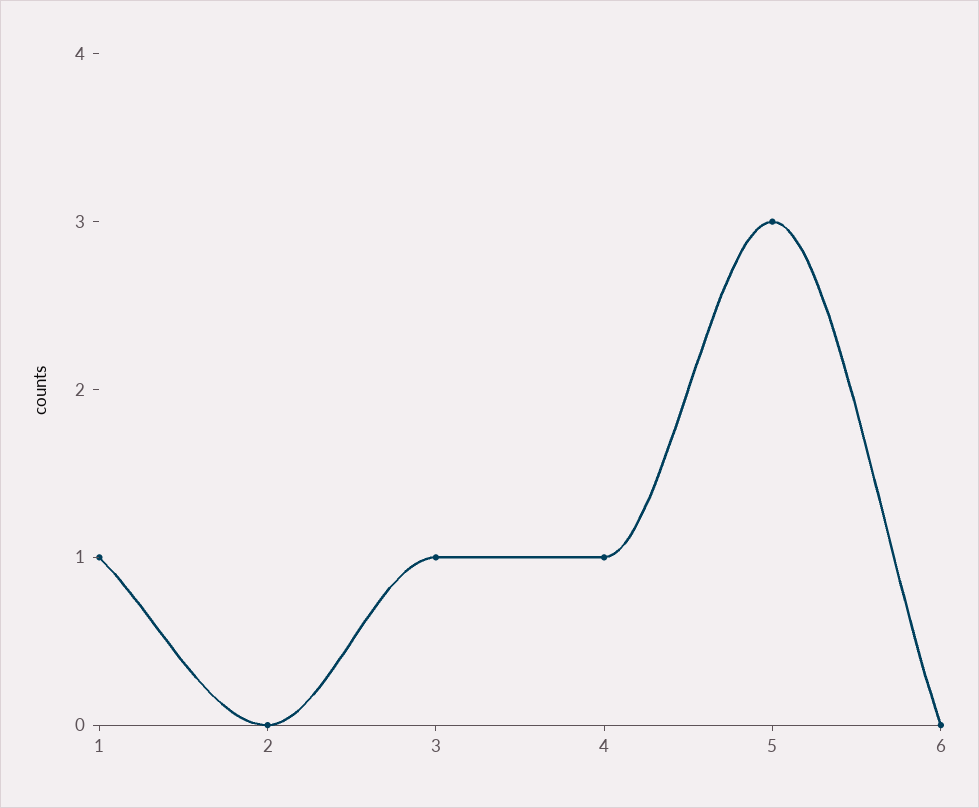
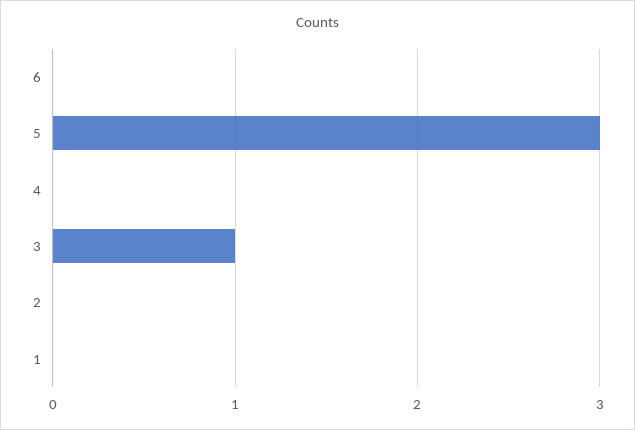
1: 1 -> 0
4: 1 -> 0

